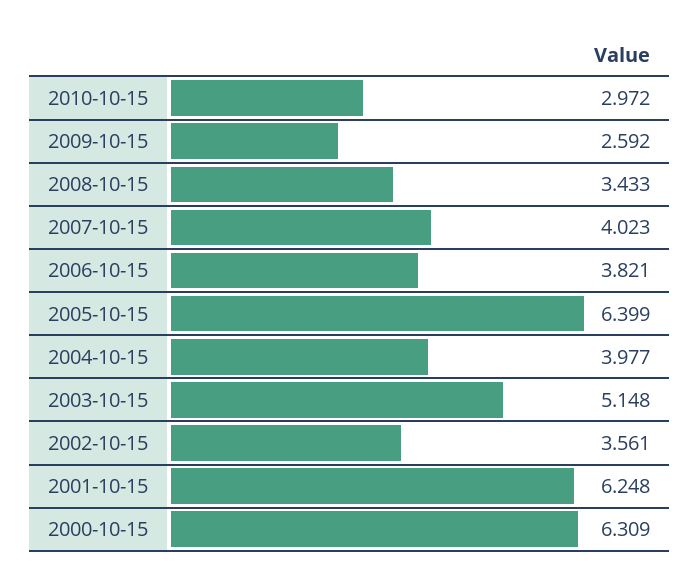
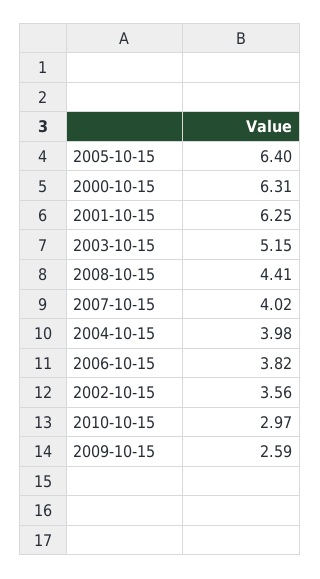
2008-10-15: 3.433 -> 4.41

